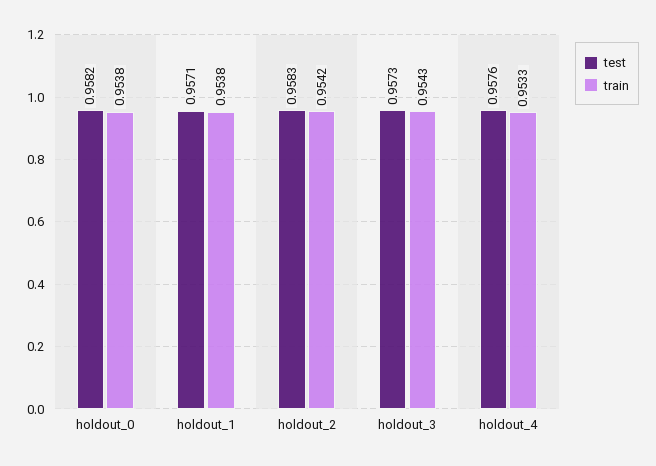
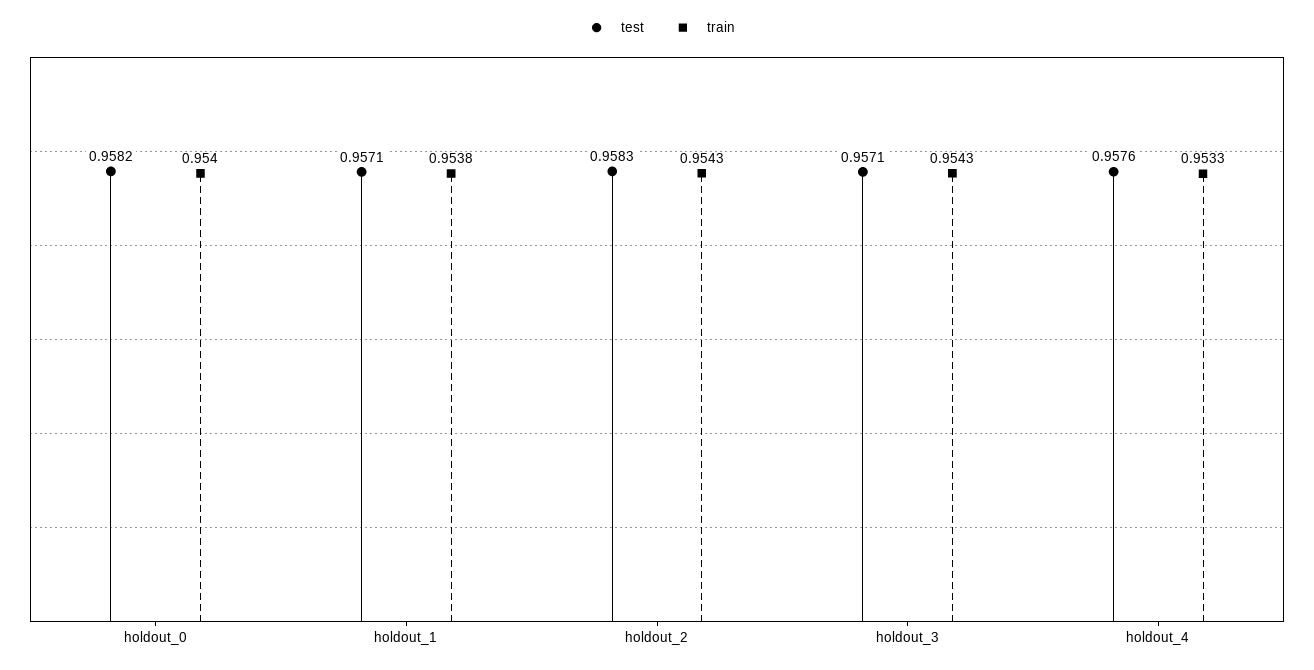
train, holdout_0: 0.9538 -> 0.954
train, holdout_2: 0.9542 -> 0.9543
test, holdout_3: 0.9573 -> 0.9571

